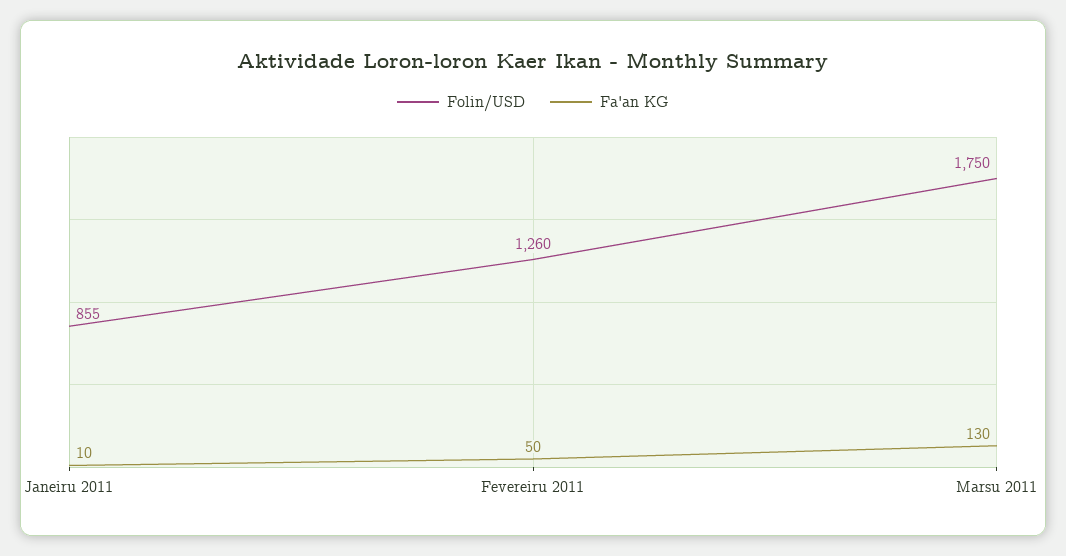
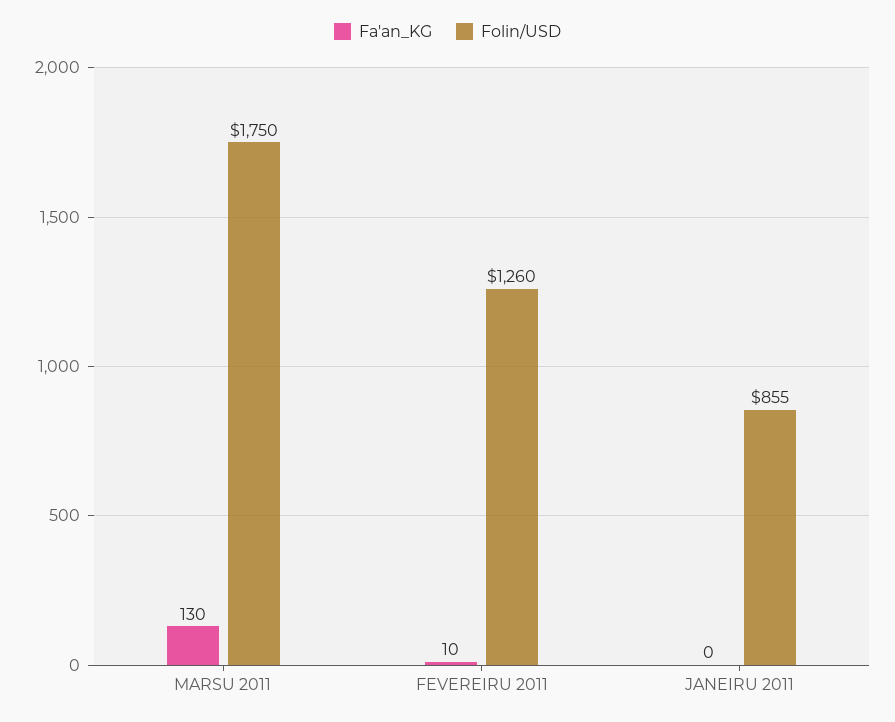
Fa'an KG, Janeiru 2011: 10 -> 0
Fa'an KG, Fevereiru 2011: 50 -> 10

